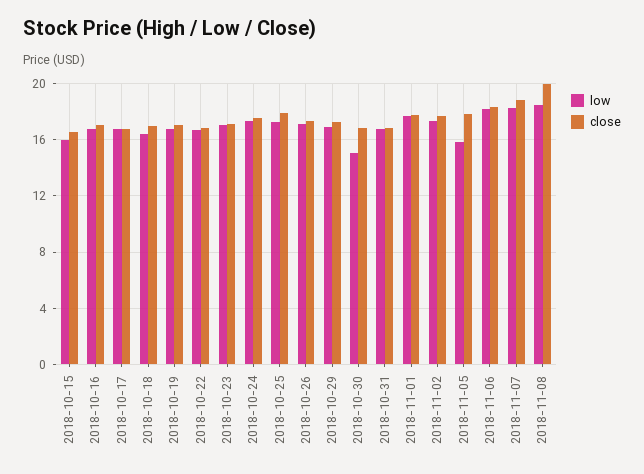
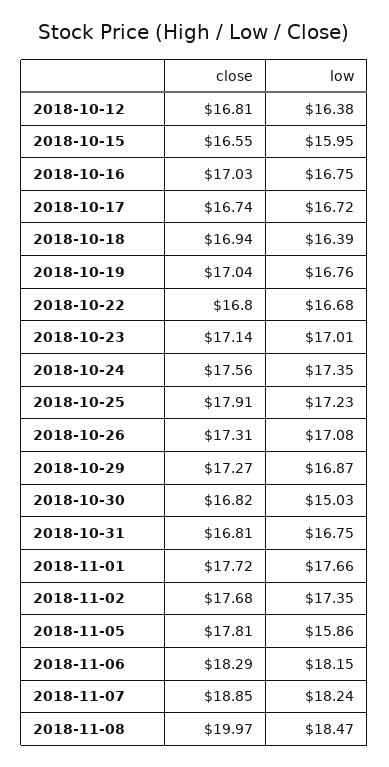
close, 2018-10-12: none -> 16.81
low, 2018-10-12: none -> 16.38

